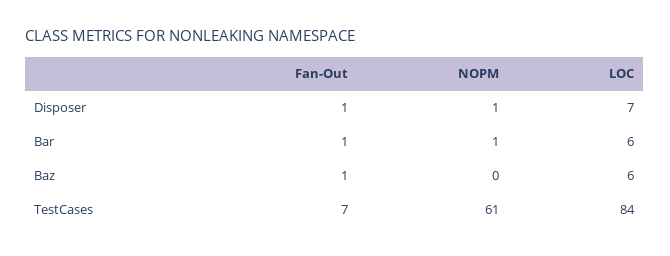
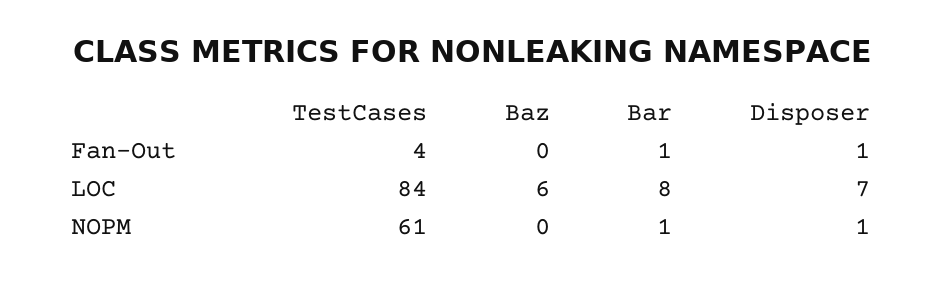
LOC, Bar: 6 -> 8
Fan-Out, Baz: 1 -> 0
Fan-Out, TestCases: 7 -> 4

